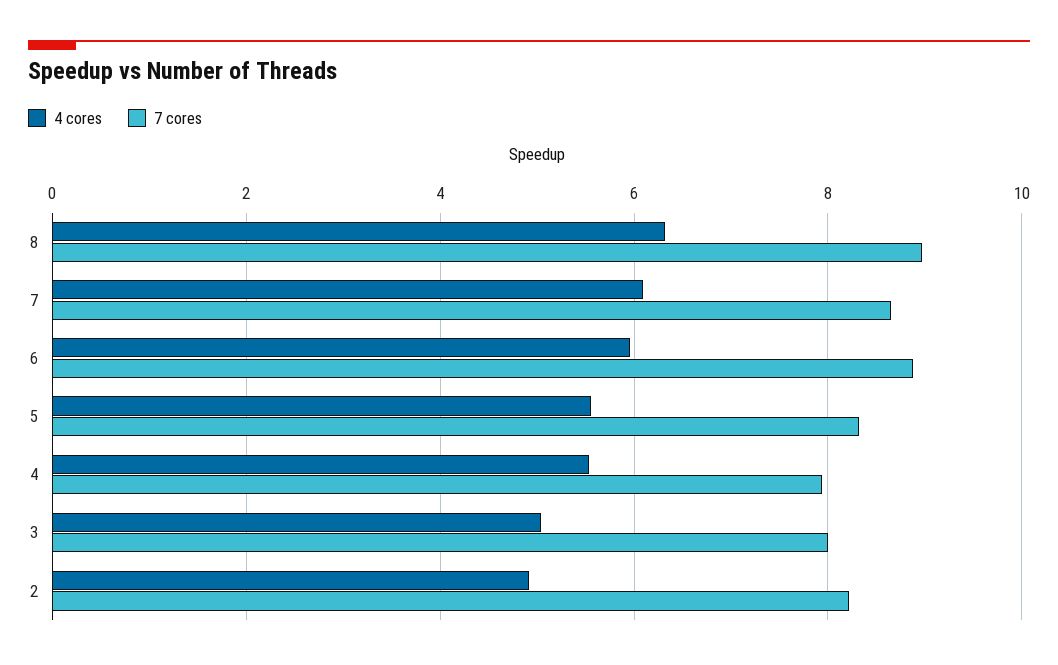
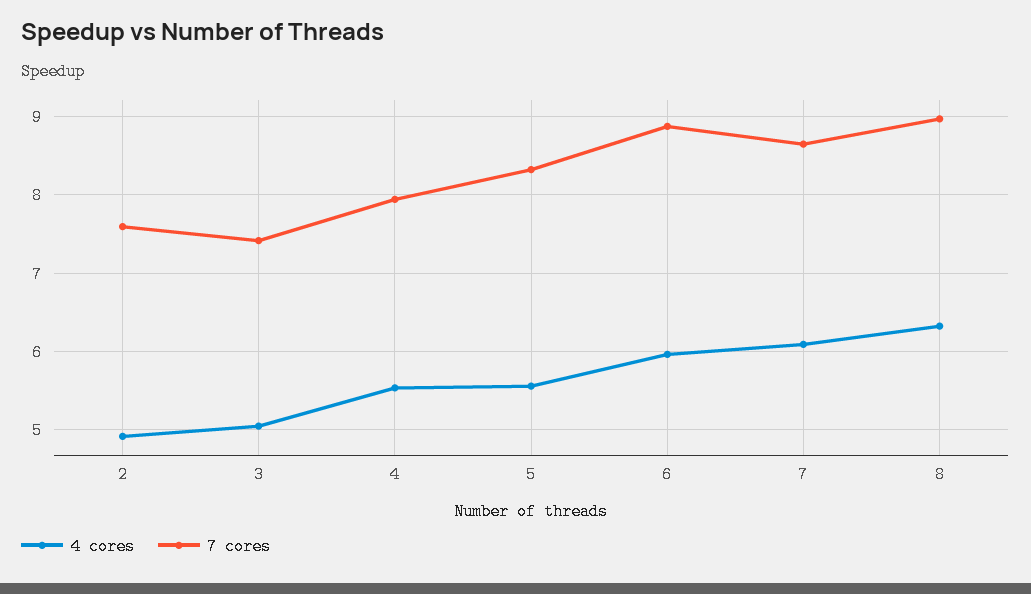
7 cores, 3: 8 -> 7.4
7 cores, 2: 8.2 -> 7.6

